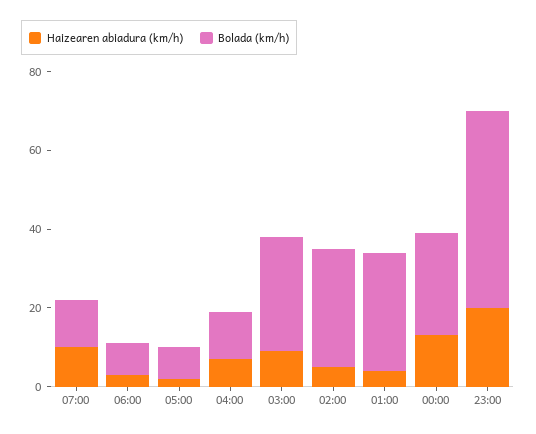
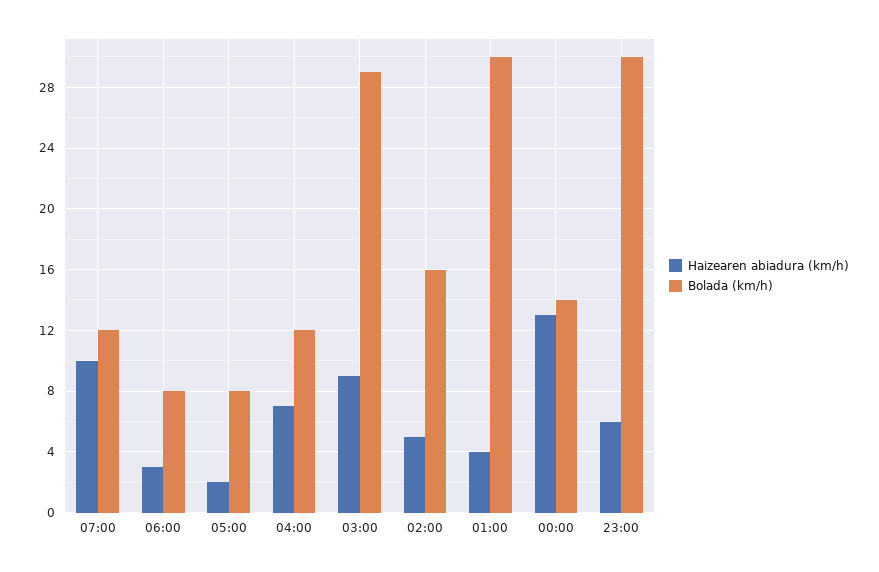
Bolada (km/h), 02:00: 30 -> 16
Bolada (km/h), 00:00: 25 -> 14
Haizearen abiadura (km/h), 23:00: 20 -> 6
Bolada (km/h), 23:00: 50 -> 30

